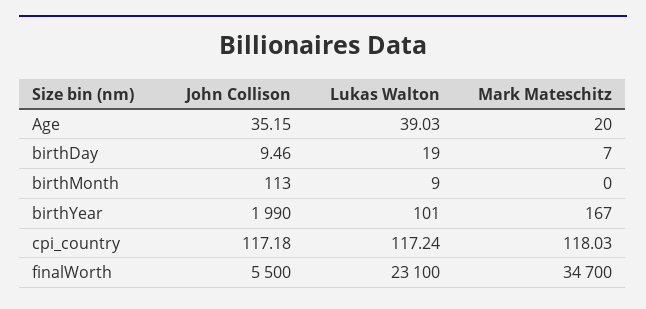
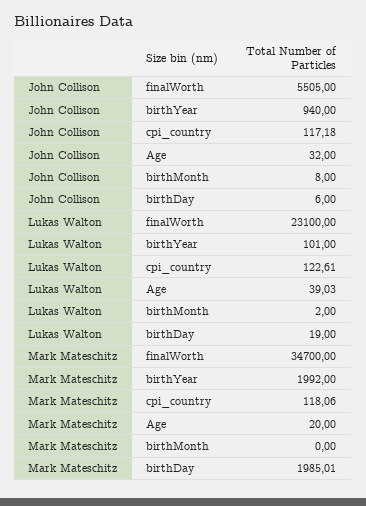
John Collison, Age: 35.15 -> 32
John Collison, birthDay: 9.46 -> 6
Mark Mateschitz, birthDay: 7 -> 1985.01
John Collison, birthMonth: 113 -> 8
Lukas Walton, birthMonth: 9 -> 2
John Collison, birthYear: 1990 -> 940
Mark Mateschitz, birthYear: 167 -> 1992
Lukas Walton, cpi_country: 117.24 -> 122.61
Mark Mateschitz, cpi_country: 118.03 -> 118.06
John Collison, finalWorth: 5500 -> 5505

